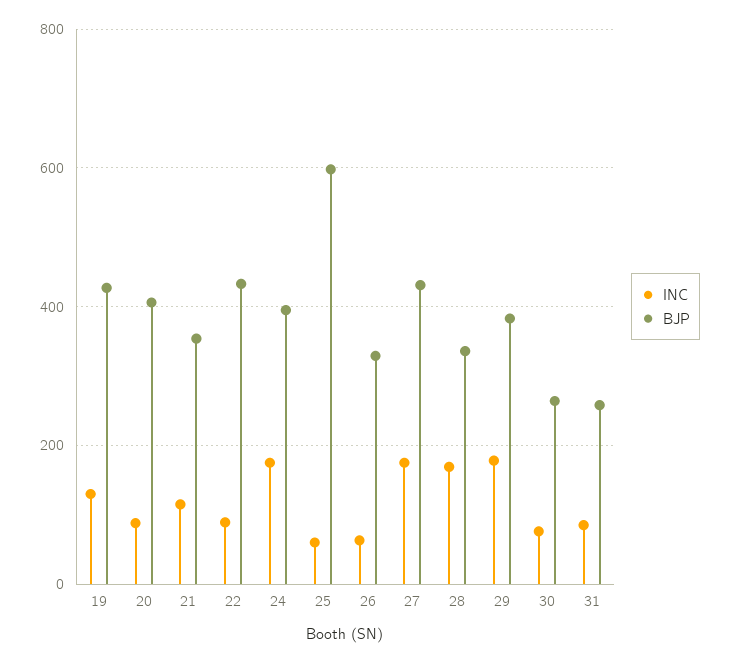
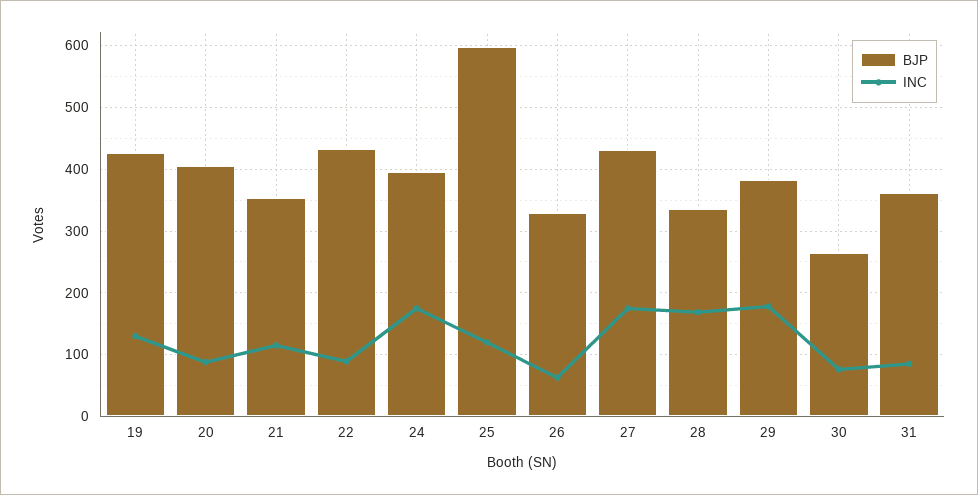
INC, 25: 60 -> 120
BJP, 31: 260 -> 360

